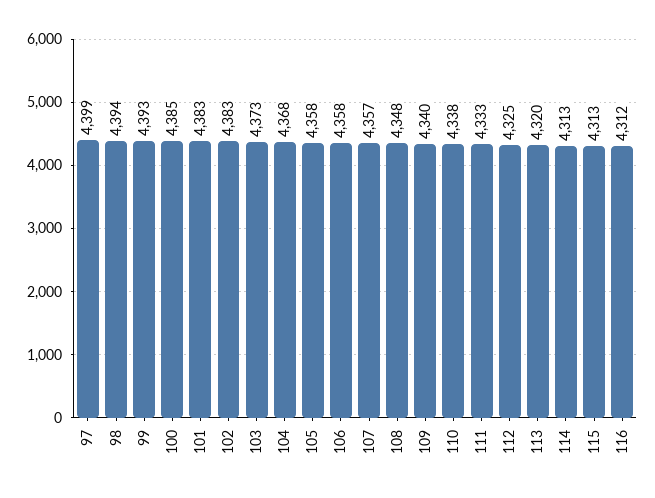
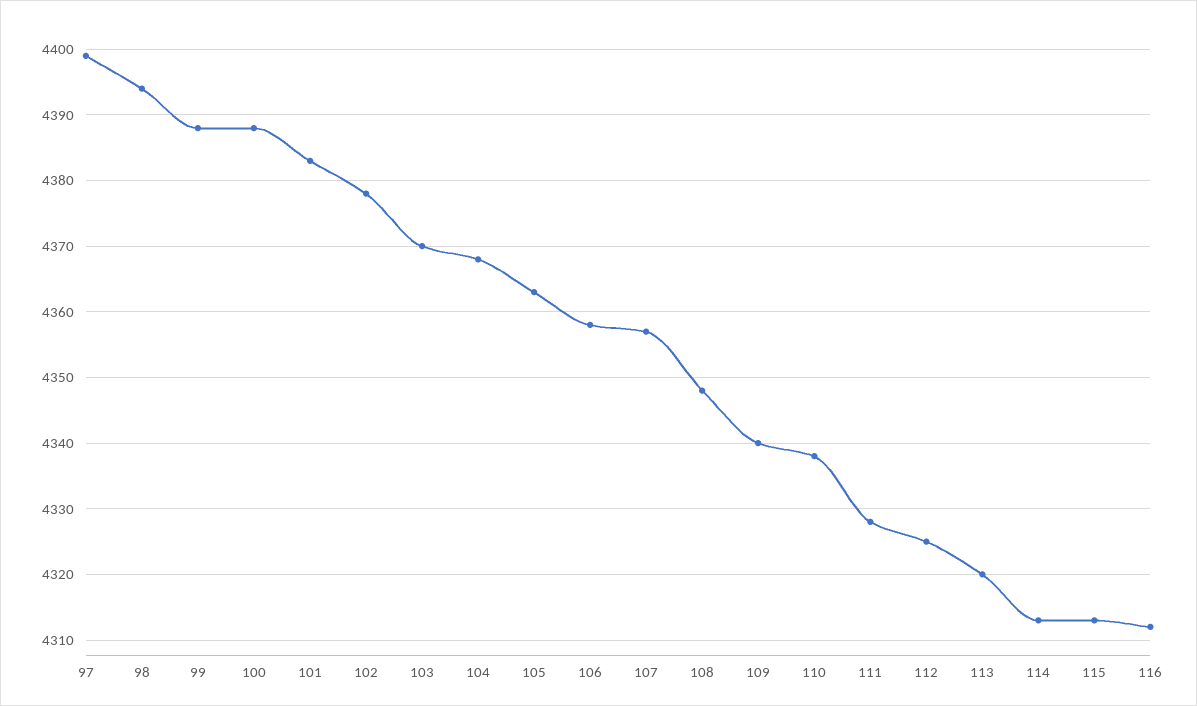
99: 4393 -> 4388
100: 4385 -> 4388
102: 4383 -> 4378
103: 4373 -> 4370
105: 4358 -> 4363
111: 4333 -> 4328

